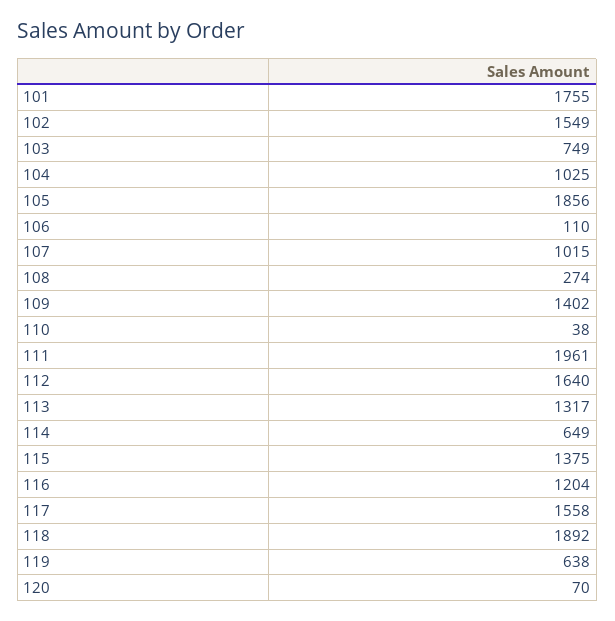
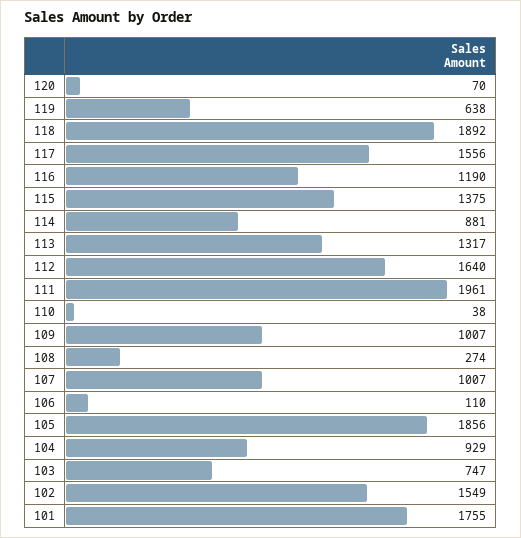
103: 749 -> 747
104: 1025 -> 929
107: 1015 -> 1007
109: 1402 -> 1007
114: 649 -> 881
116: 1204 -> 1190
117: 1558 -> 1556

